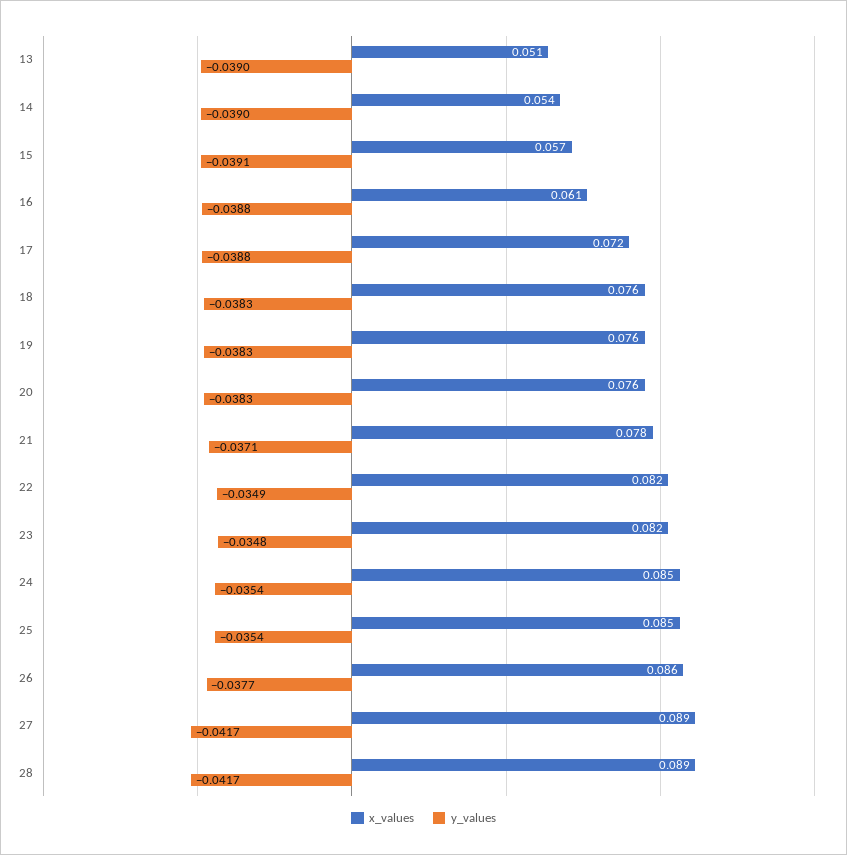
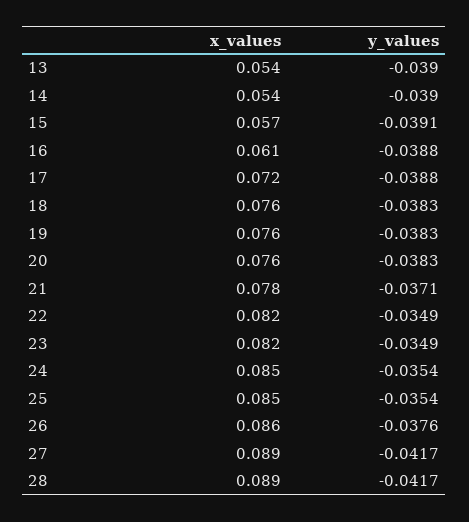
x_values, 13: 0.051 -> 0.054
y_values, 23: -0.0348 -> -0.0349
y_values, 26: -0.0377 -> -0.0376

